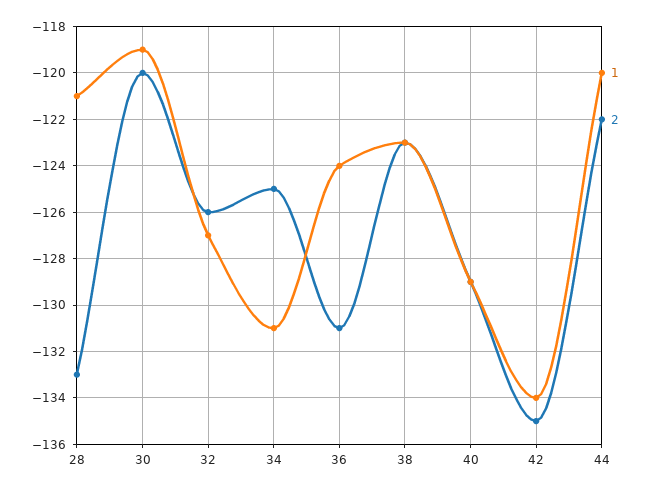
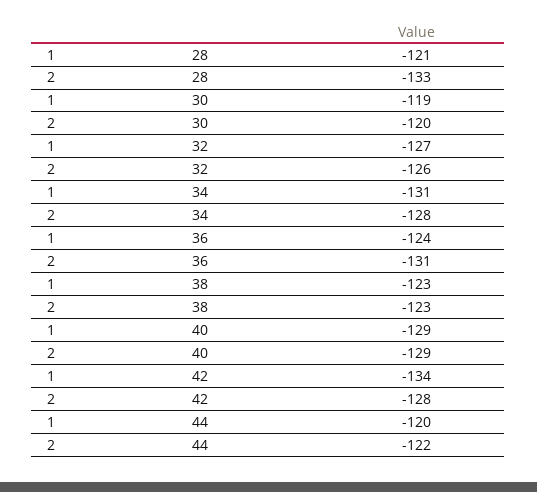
2, 34: -125 -> -128
2, 42: -135 -> -128

